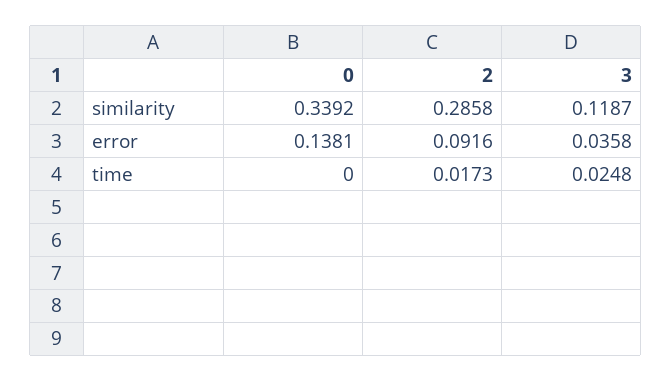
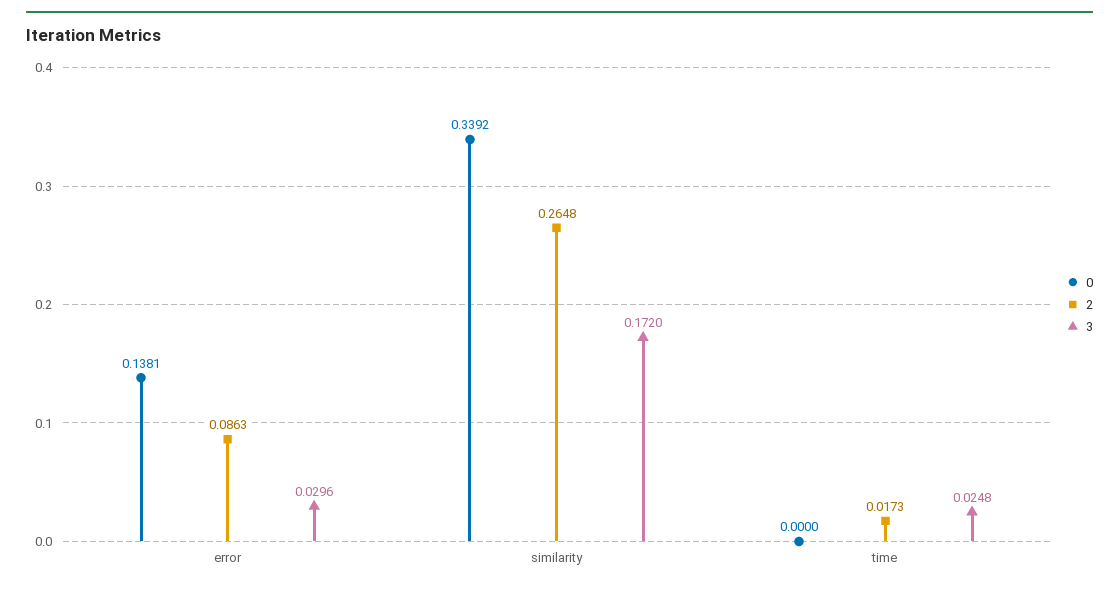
2, similarity: 0.2858 -> 0.2648
3, similarity: 0.1187 -> 0.172
2, error: 0.0916 -> 0.0863
3, error: 0.0358 -> 0.0296

